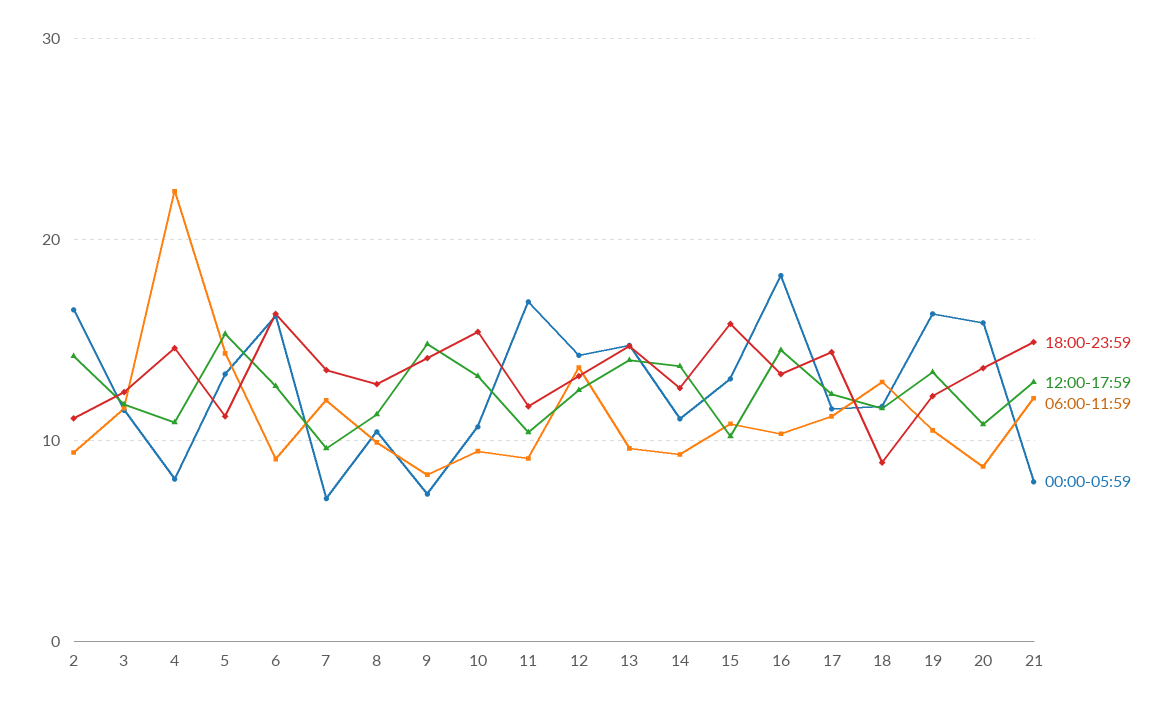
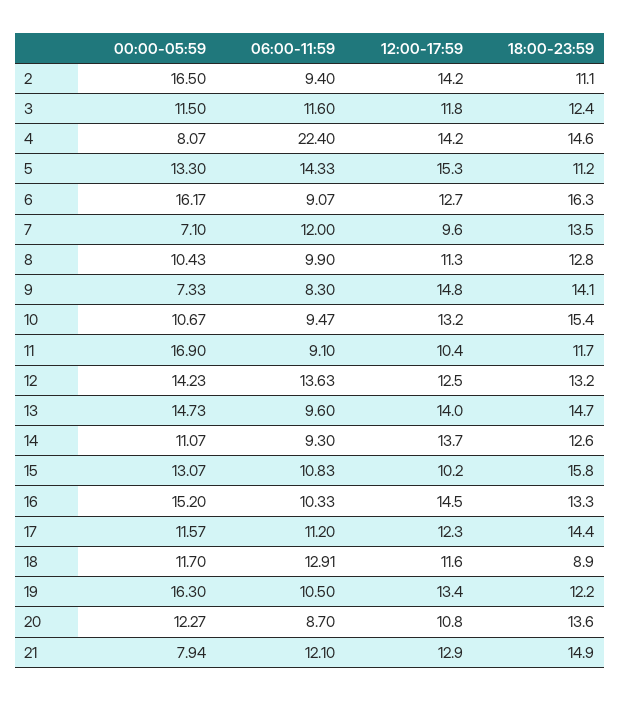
12:00-17:59, 4: 11 -> 14.2
00:00-05:59, 16: 18 -> 15.2
00:00-05:59, 20: 16 -> 12.27

